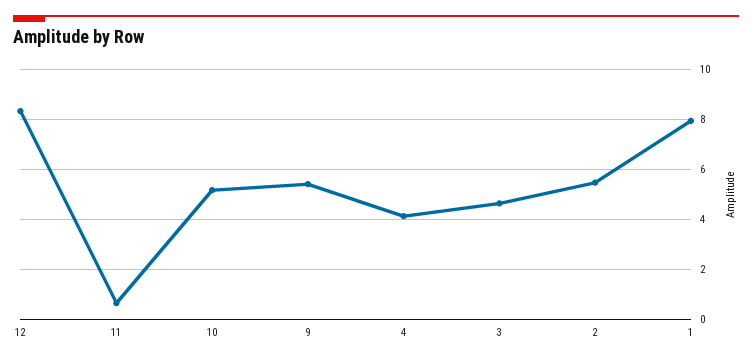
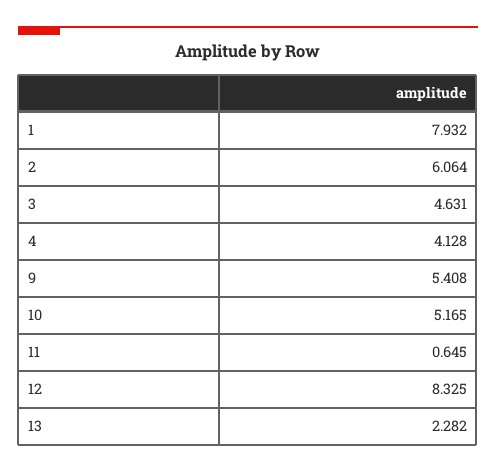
2: 5.5 -> 6.064
13: none -> 2.282

